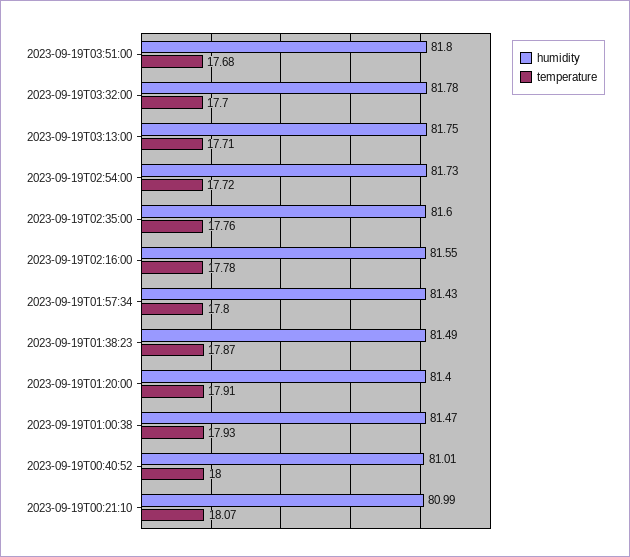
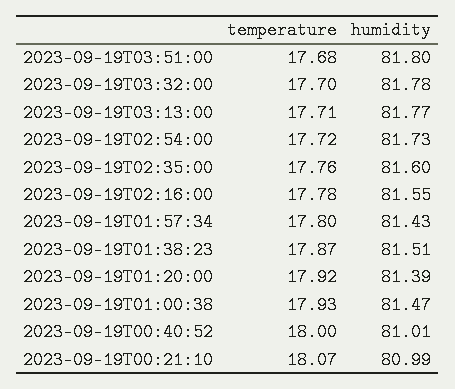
humidity, 2023-09-19T03:13:00: 81.75 -> 81.77
humidity, 2023-09-19T01:38:23: 81.49 -> 81.51
humidity, 2023-09-19T01:20:00: 81.4 -> 81.39
temperature, 2023-09-19T01:20:00: 17.91 -> 17.92

